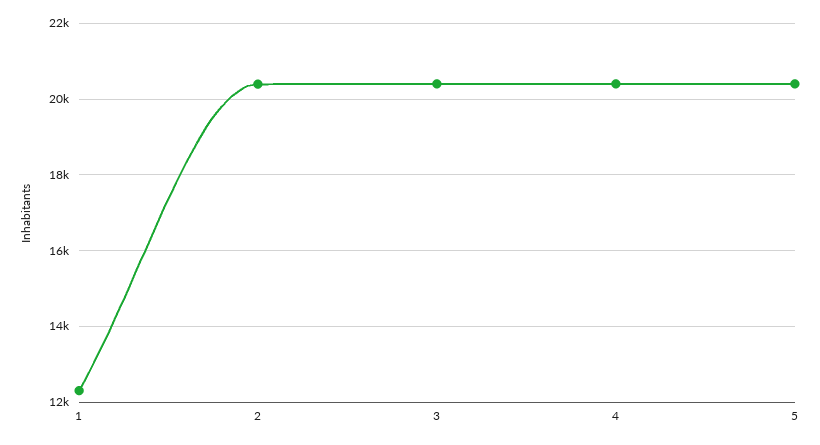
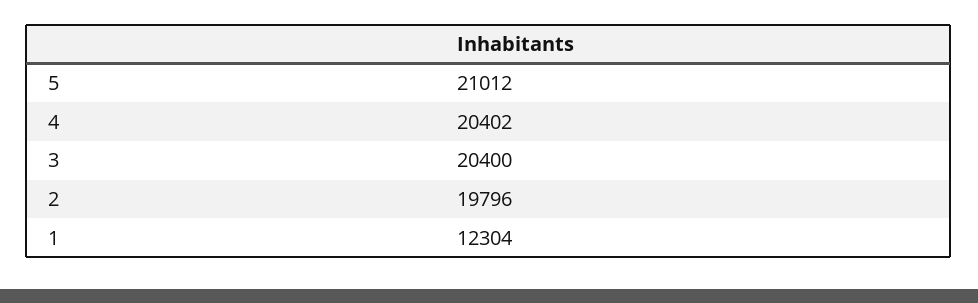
2: 20400 -> 19796
5: 20400 -> 21012

